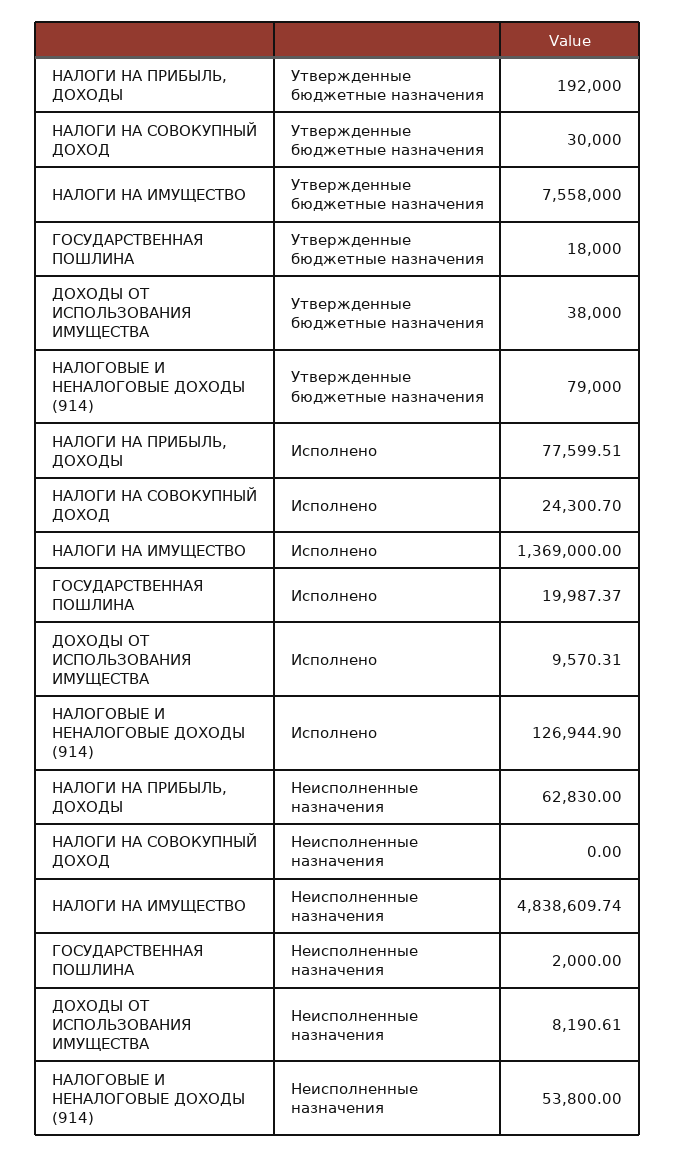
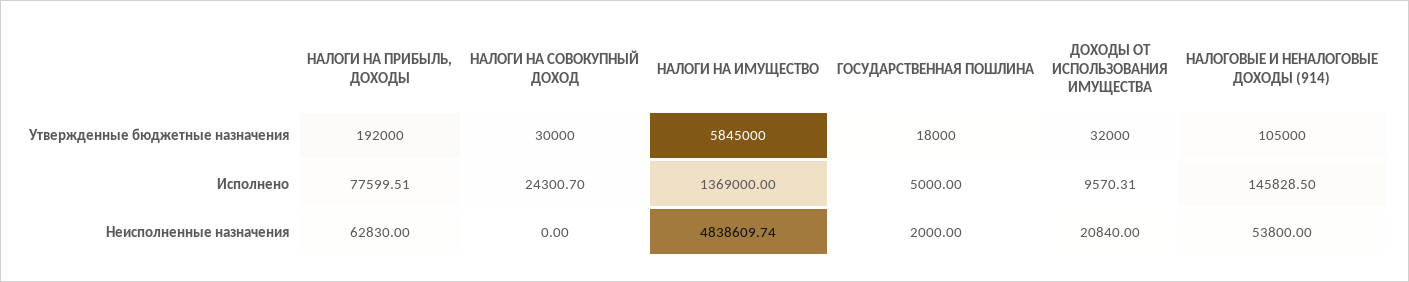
НАЛОГИ НА ИМУЩЕСТВО, Утвержденные бюджетные назначения: 7558000 -> 5845000
ДОХОДЫ ОТ ИСПОЛЬЗОВАНИЯ ИМУЩЕСТВА, Утвержденные бюджетные назначения: 38000 -> 32000
НАЛОГОВЫЕ И НЕНАЛОГОВЫЕ ДОХОДЫ (914), Утвержденные бюджетные назначения: 79000 -> 105000
ГОСУДАРСТВЕННАЯ ПОШЛИНА, Исполнено: 19987.37 -> 5000
НАЛОГОВЫЕ И НЕНАЛОГОВЫЕ ДОХОДЫ (914), Исполнено: 126944.9 -> 145828.5
ДОХОДЫ ОТ ИСПОЛЬЗОВАНИЯ ИМУЩЕСТВА, Неисполненные назначения: 8190.61 -> 20840

